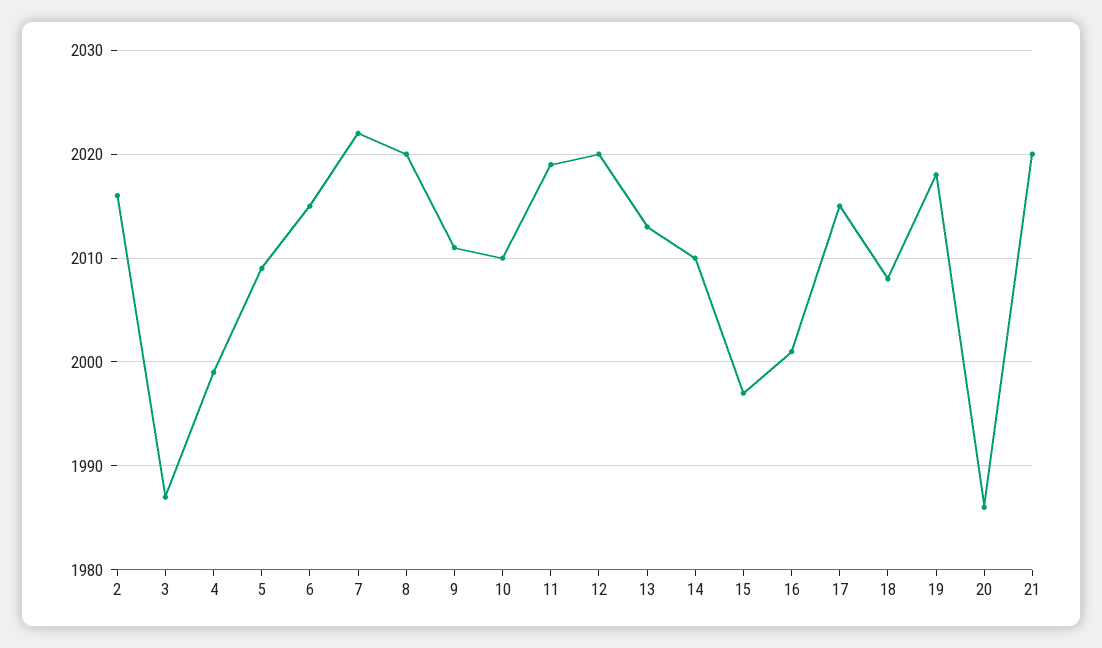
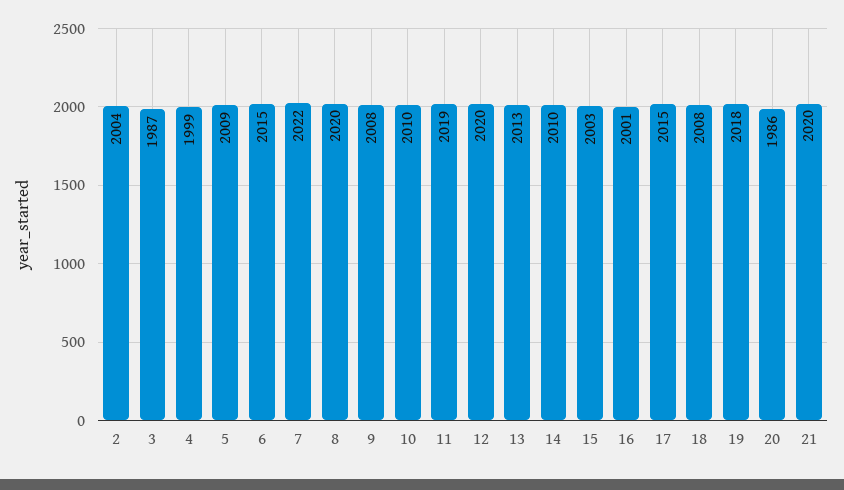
2: 2016 -> 2004
9: 2011 -> 2008
15: 1997 -> 2003

